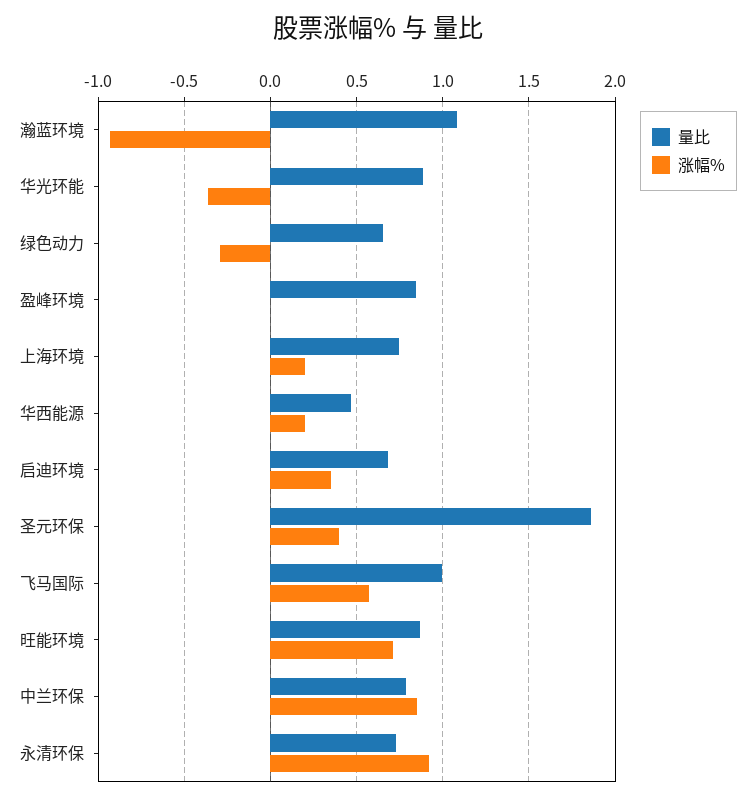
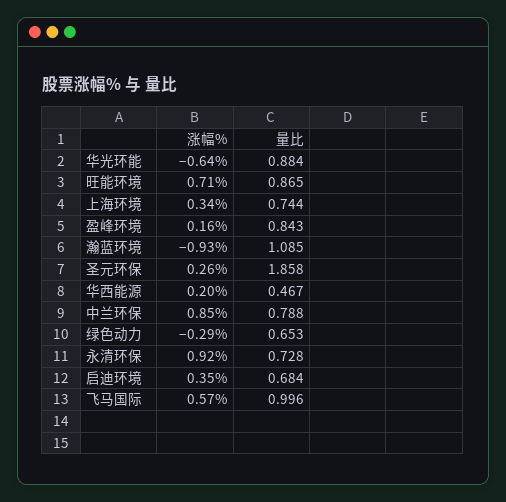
涨幅%, 华光环能: -0.35 -> -0.64
涨幅%, 盈峰环境: 0 -> 0.16
涨幅%, 上海环境: 0.2 -> 0.34
涨幅%, 圣元环保: 0.4 -> 0.26

